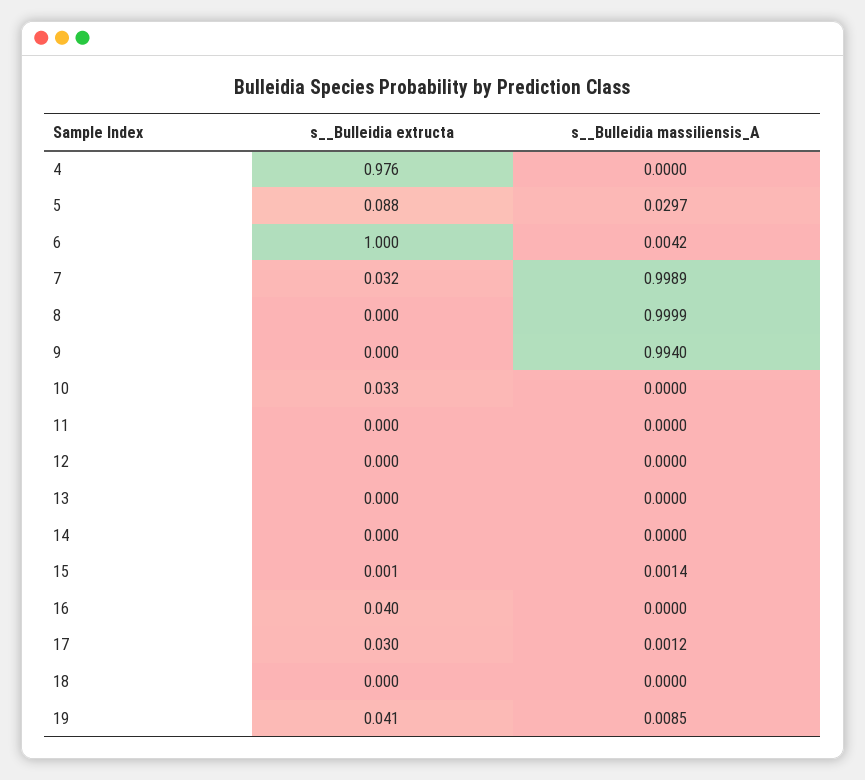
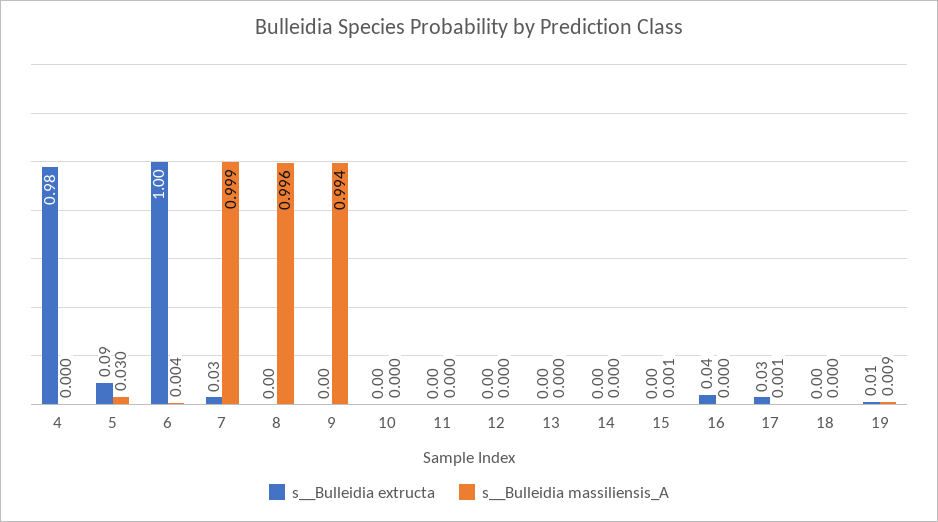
s__Bulleidia massiliensis_A, 8: 0.9999 -> 0.996
s__Bulleidia extructa, 10: 0.033 -> 0
s__Bulleidia extructa, 19: 0.041 -> 0.01

